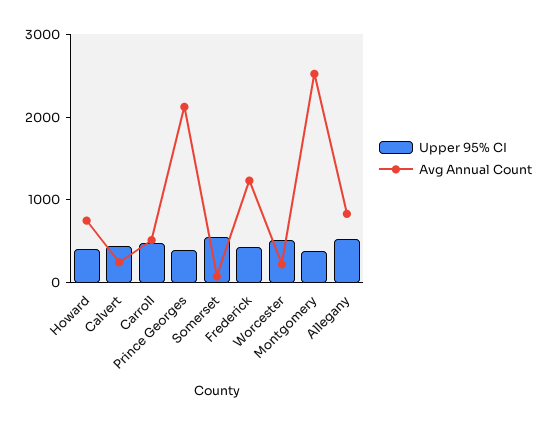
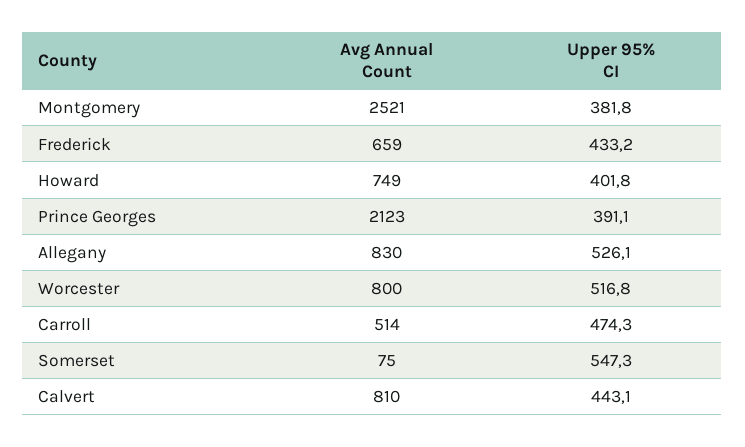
Avg Annual Count, Calvert: 200 -> 810
Avg Annual Count, Frederick: 1200 -> 659
Avg Annual Count, Worcester: 200 -> 800

